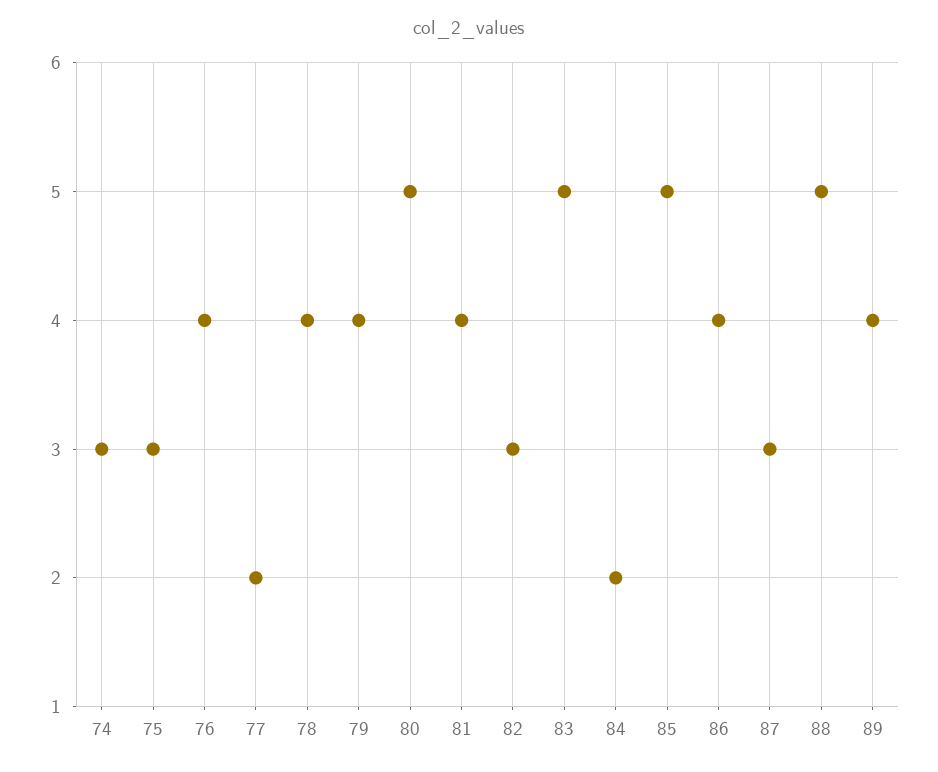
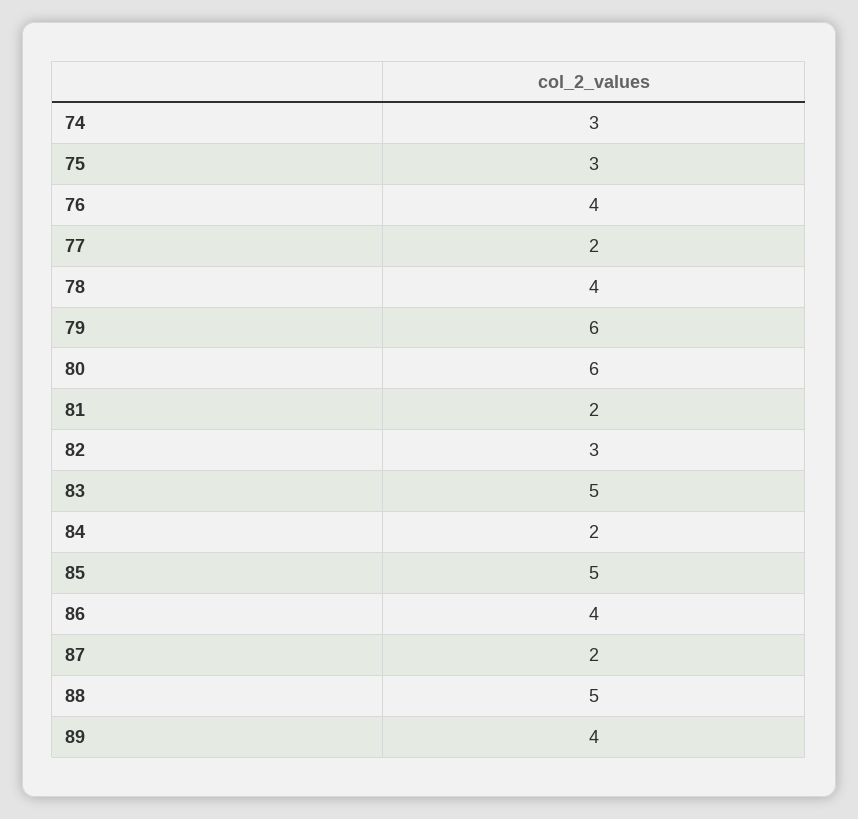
79: 4 -> 6
80: 5 -> 6
81: 4 -> 2
87: 3 -> 2

